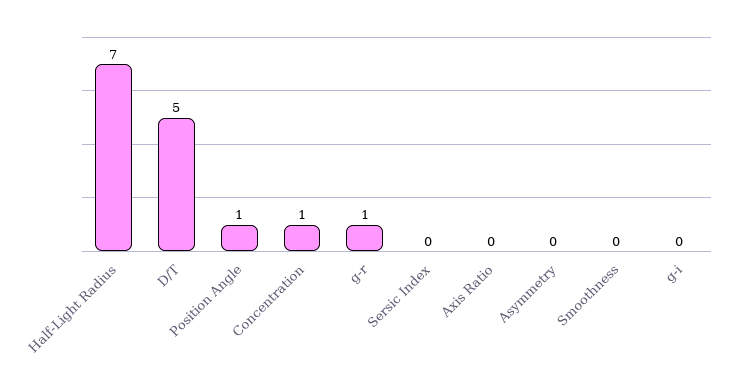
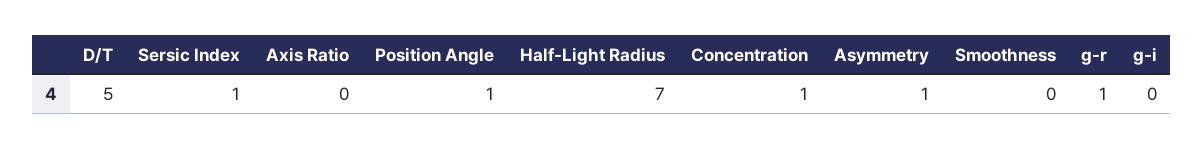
Sersic Index: 0 -> 1
Asymmetry: 0 -> 1

